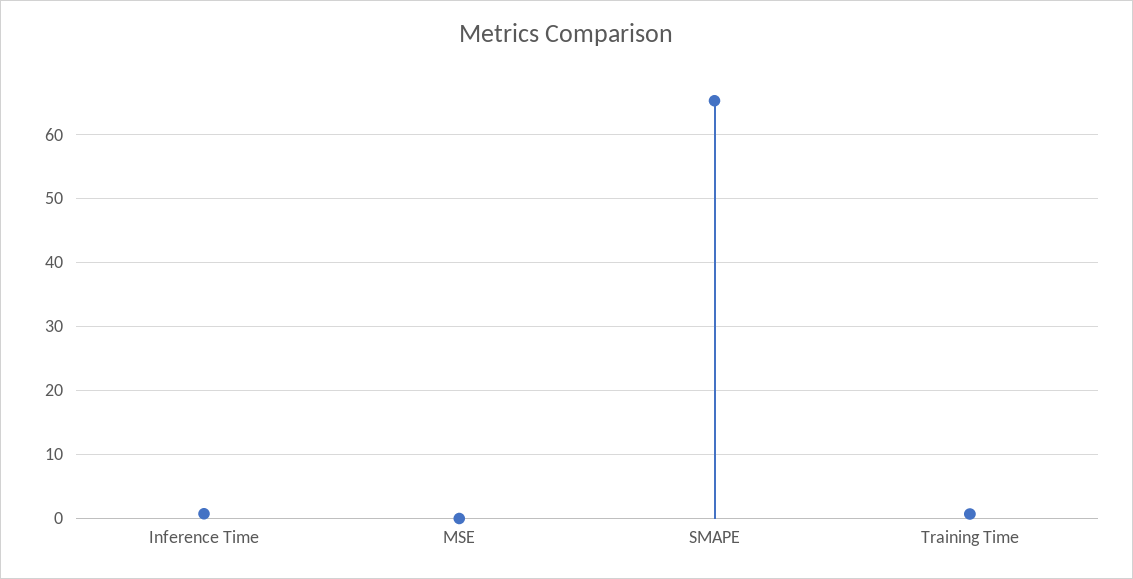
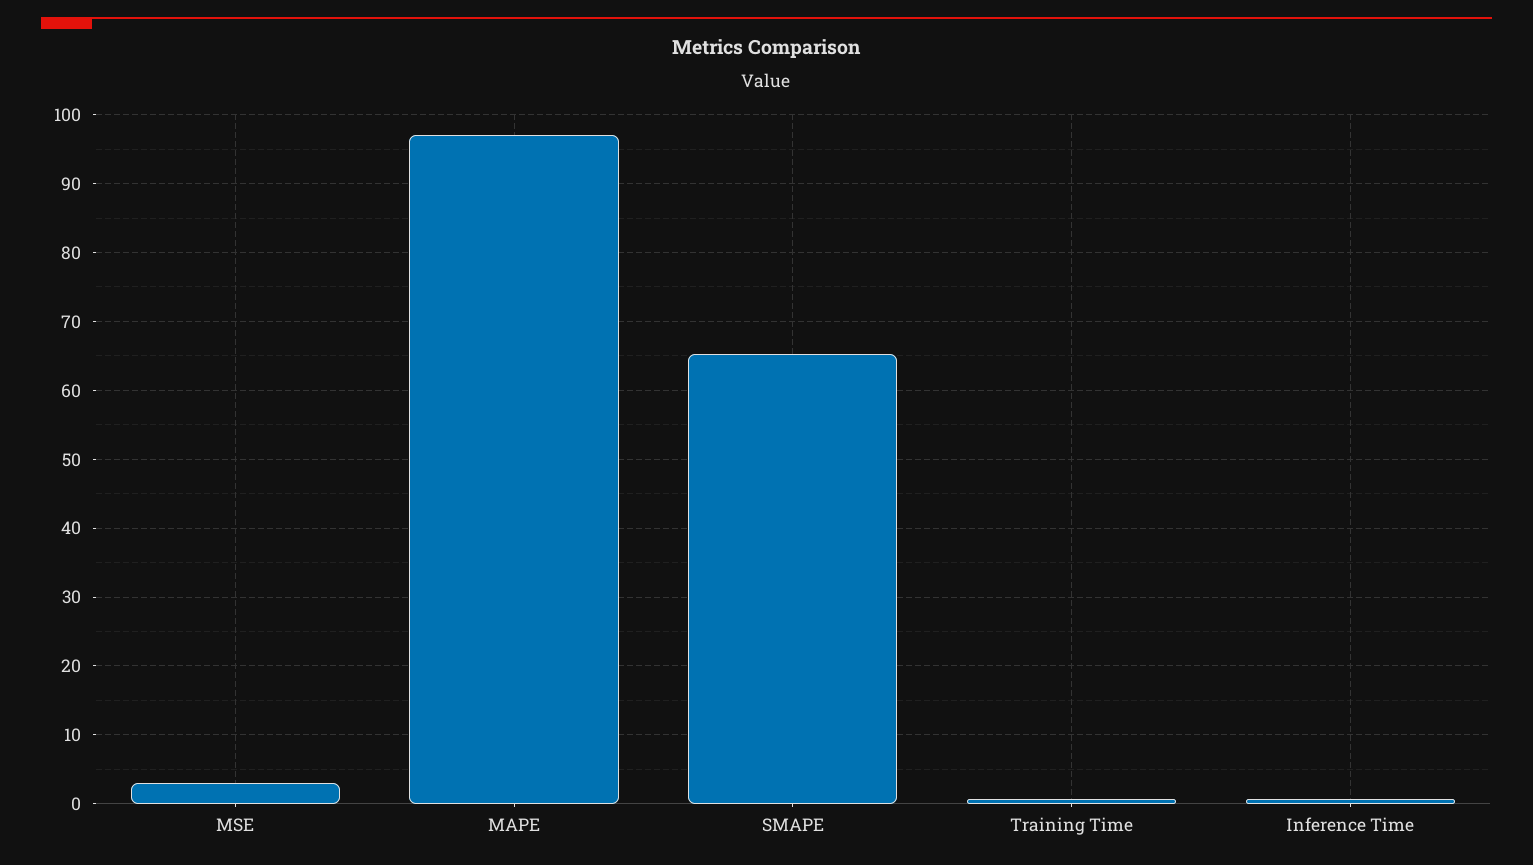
MSE: 0 -> 3
MAPE: none -> 97

